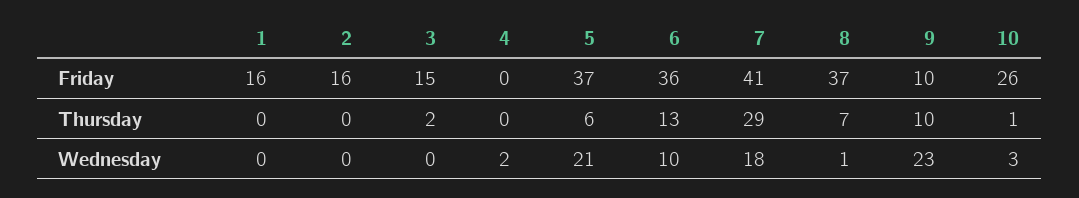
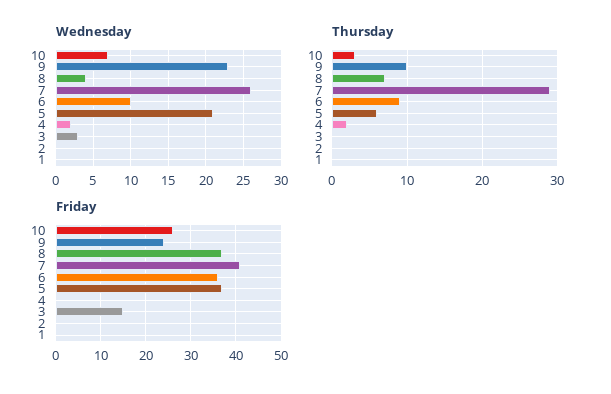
Friday, 1: 16 -> 0
Friday, 2: 16 -> 0
Friday, 9: 10 -> 25
Thursday, 3: 2 -> 0
Thursday, 4: 0 -> 2
Thursday, 6: 13 -> 9
Thursday, 10: 1 -> 3
Wednesday, 3: 0 -> 3
Wednesday, 7: 18 -> 26
Wednesday, 8: 1 -> 4
Wednesday, 10: 3 -> 7

